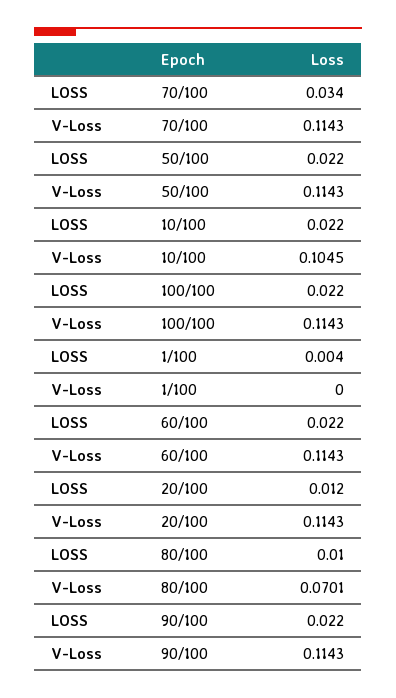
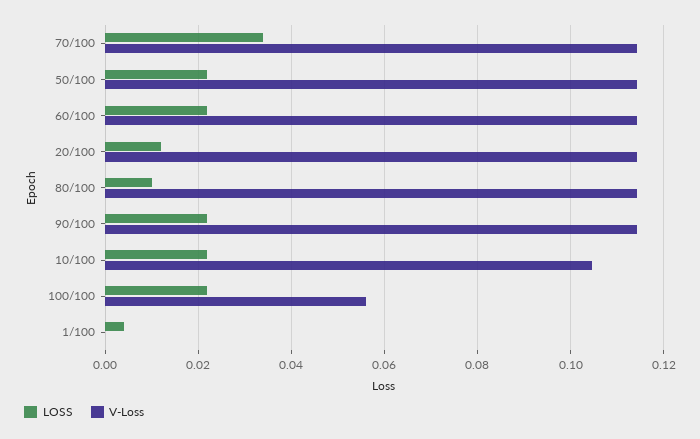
V-Loss, 100/100: 0.1143 -> 0.056
V-Loss, 80/100: 0.0701 -> 0.114

